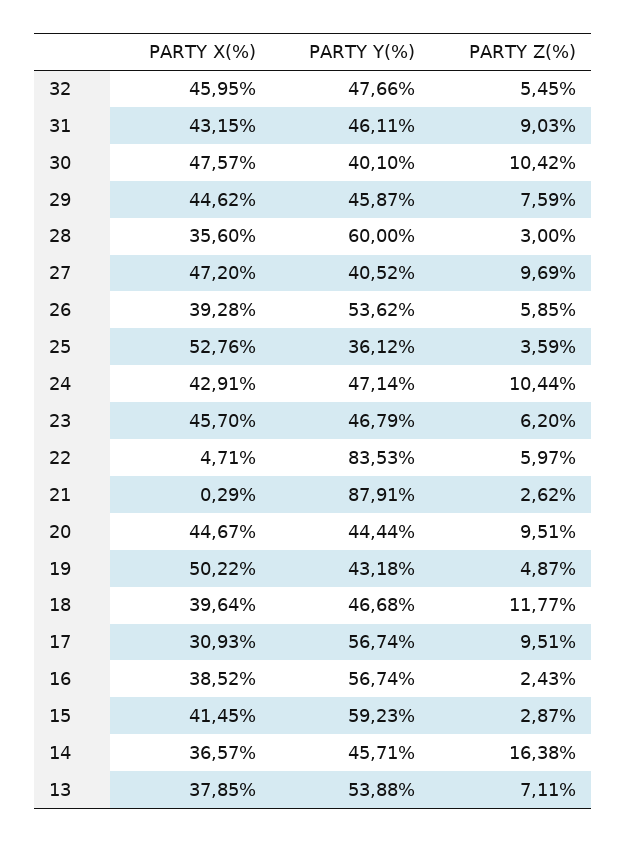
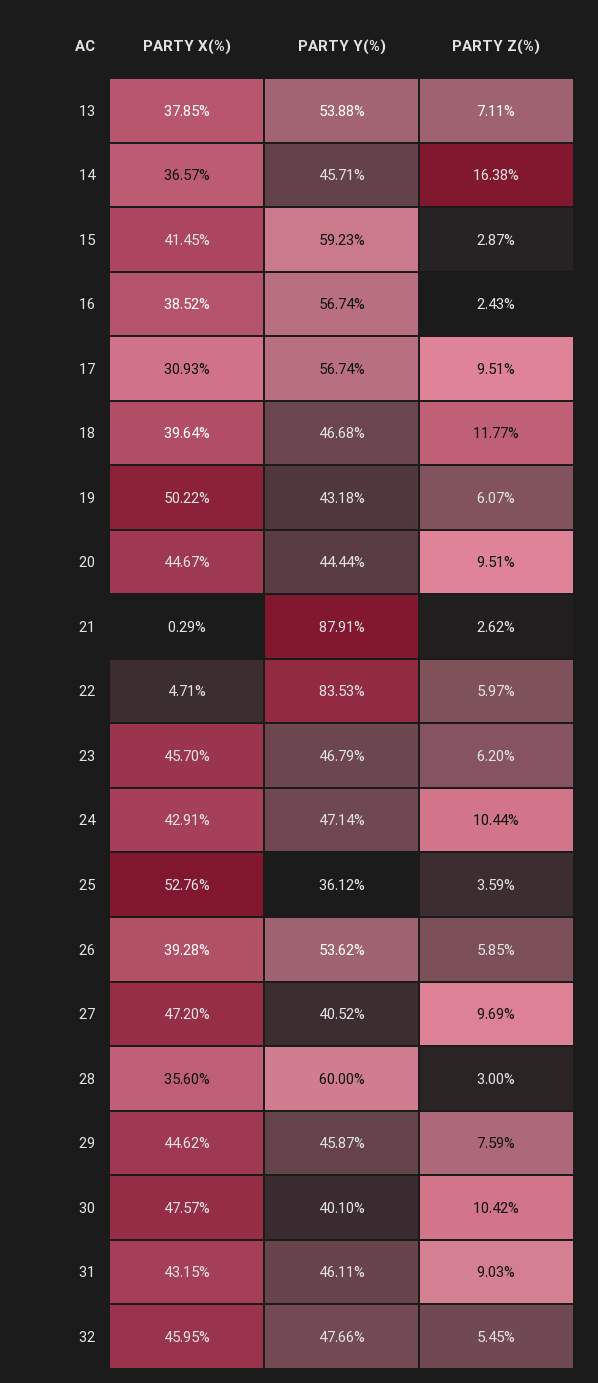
PARTY Z(%), 19: 4.87 -> 6.07

